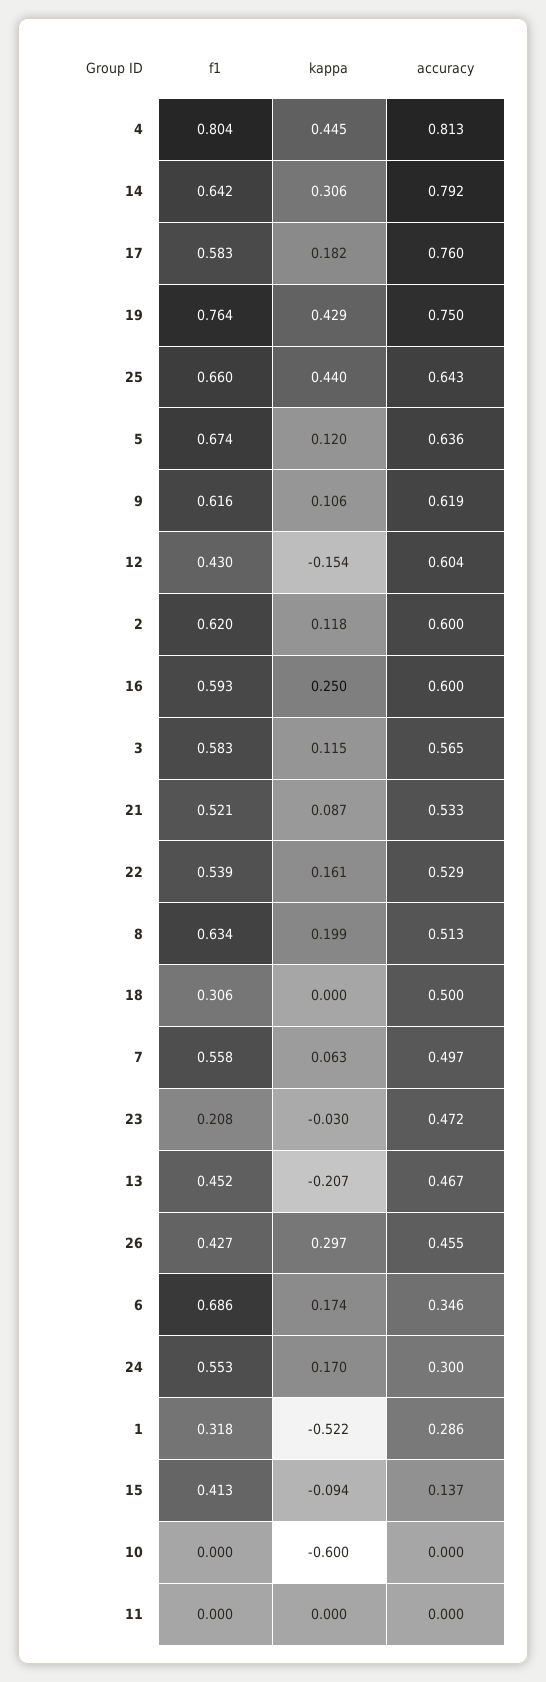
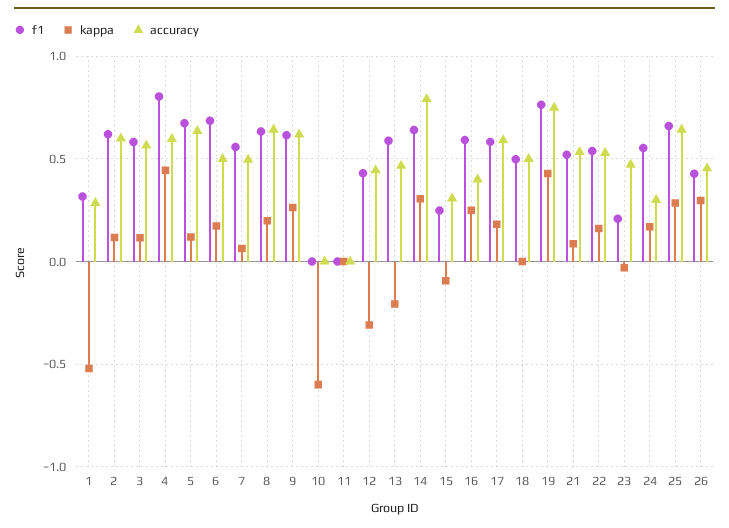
accuracy, 4: 0.813 -> 0.6
accuracy, 17: 0.76 -> 0.6
kappa, 25: 0.44 -> 0.3
kappa, 9: 0.106 -> 0.25
kappa, 12: -0.154 -> -0.3
accuracy, 12: 0.604 -> 0.45
accuracy, 16: 0.6 -> 0.4
accuracy, 8: 0.513 -> 0.65
f1, 18: 0.306 -> 0.5
f1, 13: 0.452 -> 0.6
accuracy, 6: 0.346 -> 0.5
f1, 15: 0.413 -> 0.25
accuracy, 15: 0.137 -> 0.3

